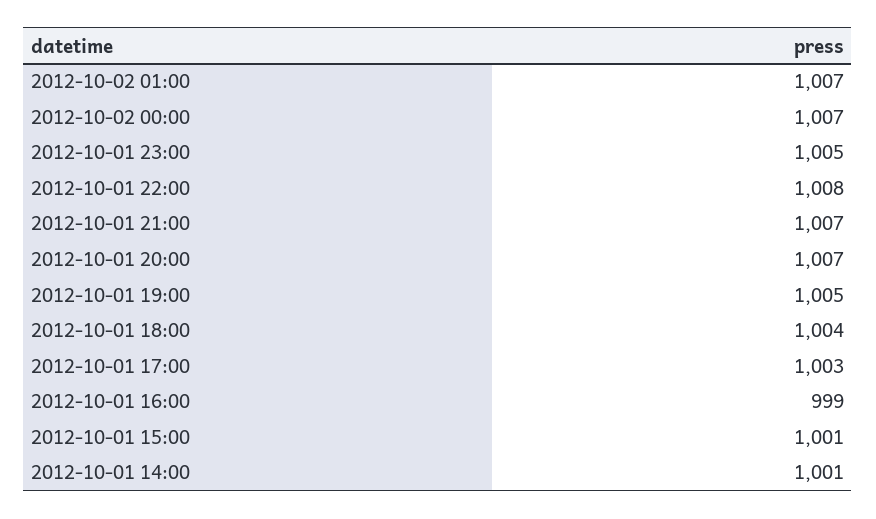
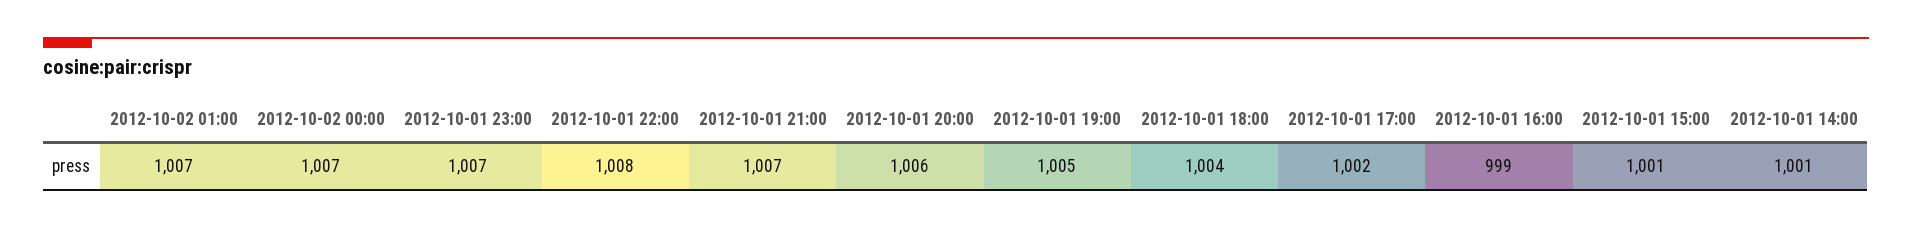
2012-10-01 23:00: 1005 -> 1007
2012-10-01 20:00: 1007 -> 1006
2012-10-01 17:00: 1003 -> 1002

